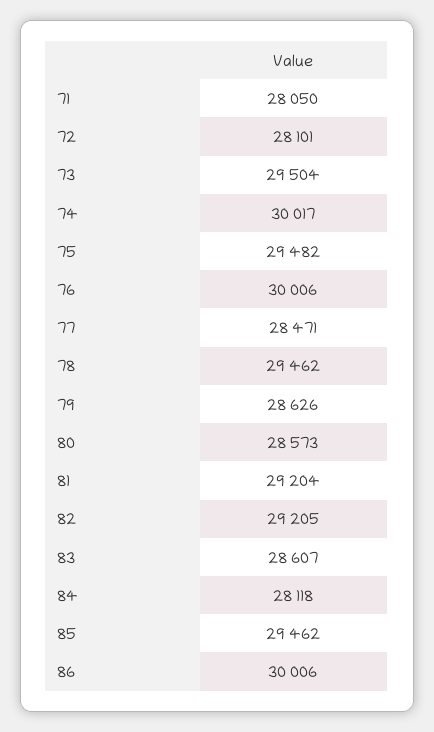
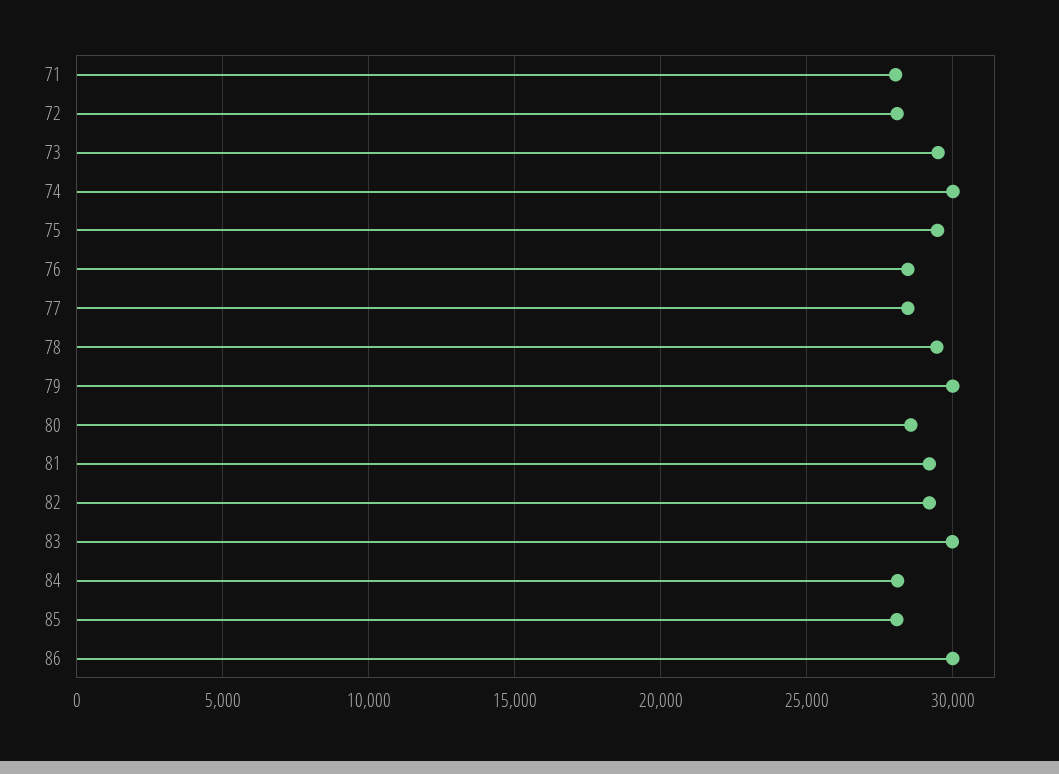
76: 30006 -> 28500
79: 28626 -> 30000
83: 28607 -> 30000
85: 29462 -> 28000

